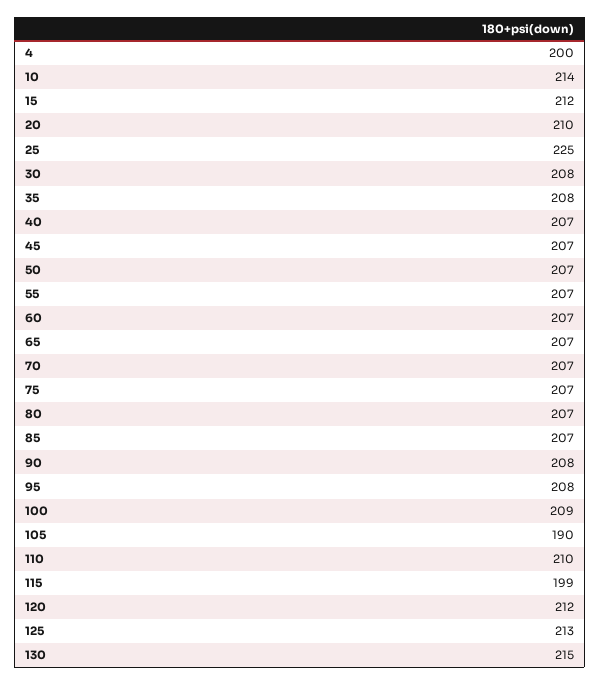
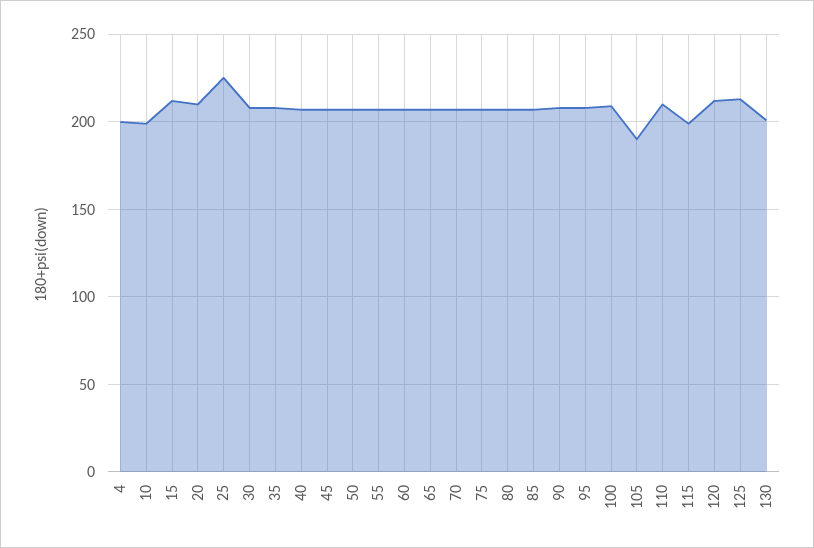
10: 214 -> 200
130: 215 -> 200

